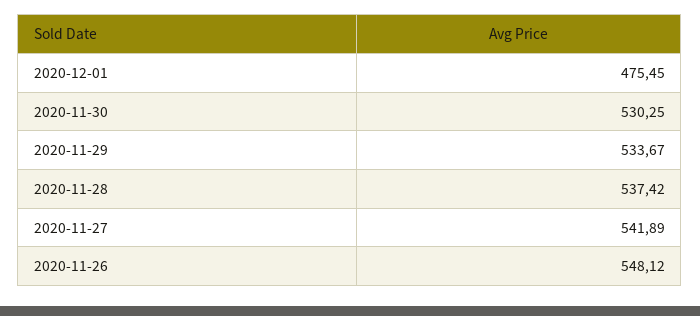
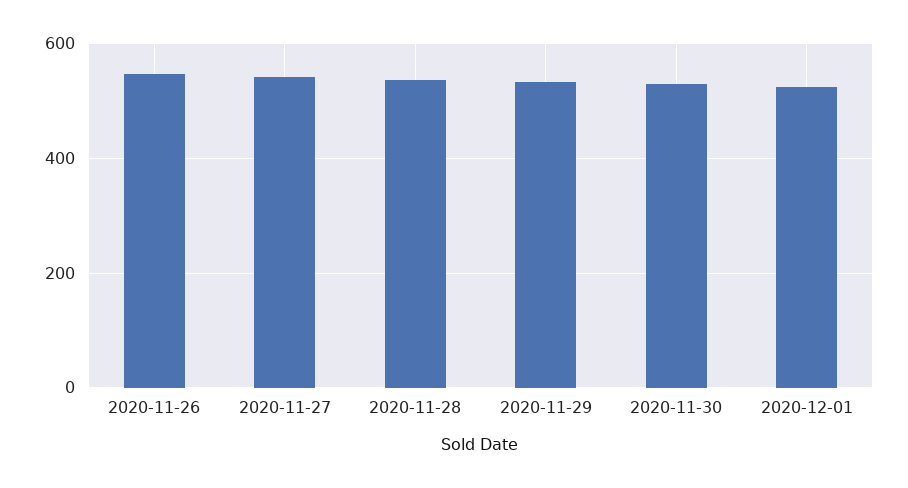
2020-12-01: 475.45 -> 520

